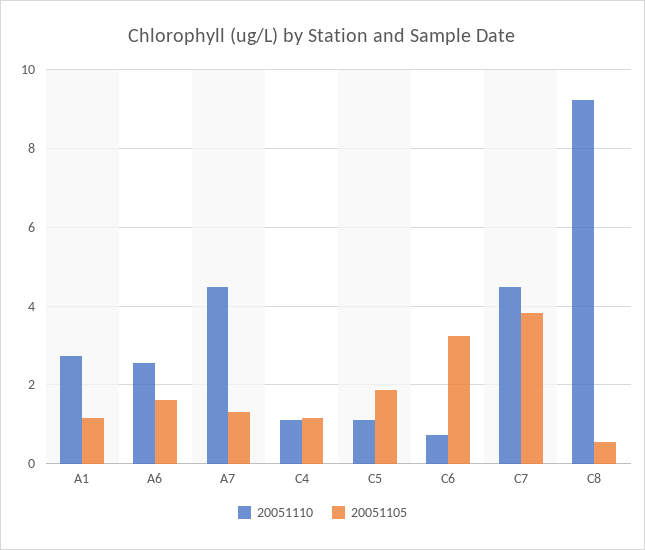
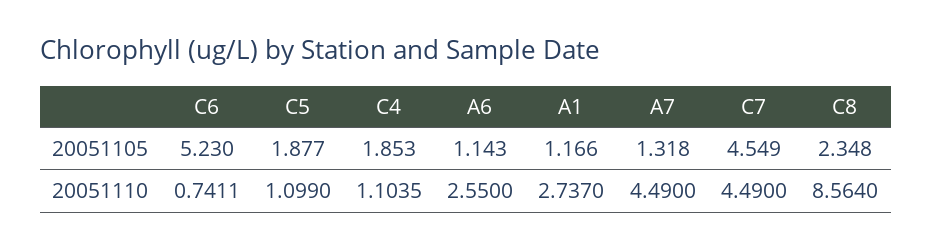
20051105, A6: 1.6 -> 1.143
20051105, C4: 1.2 -> 1.853
20051105, C6: 3.2 -> 5.23
20051105, C7: 3.8 -> 4.549
20051110, C8: 9.2 -> 8.564
20051105, C8: 0.6 -> 2.348

